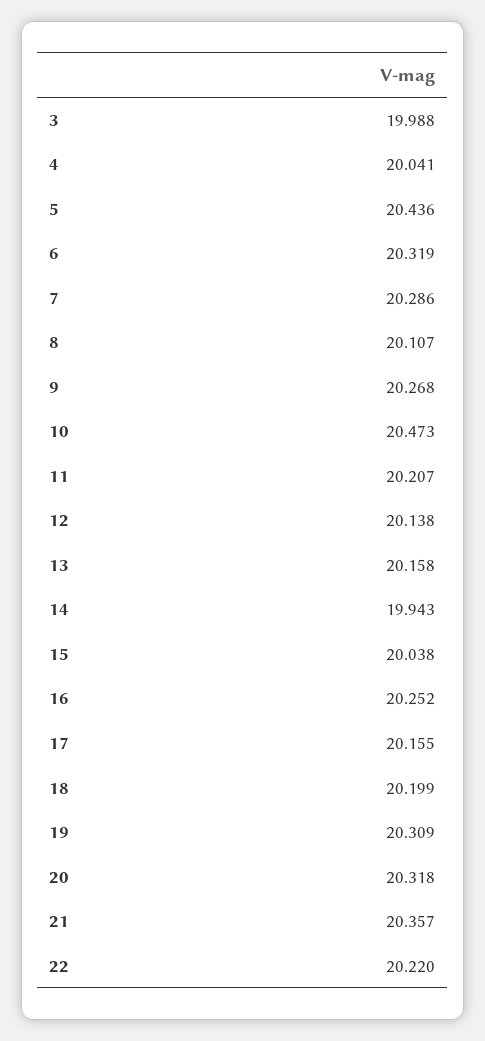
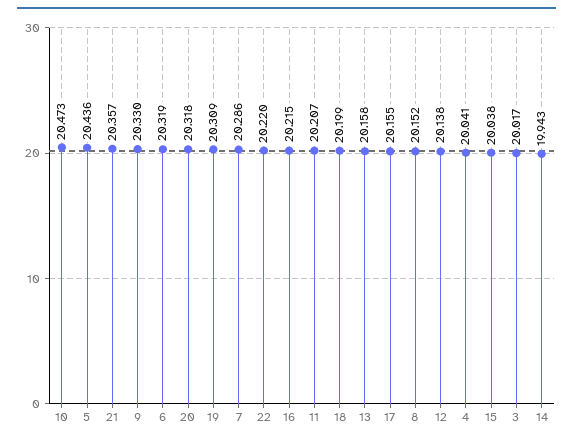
3: 19.988 -> 20.017
8: 20.107 -> 20.152
9: 20.268 -> 20.33
16: 20.252 -> 20.215

